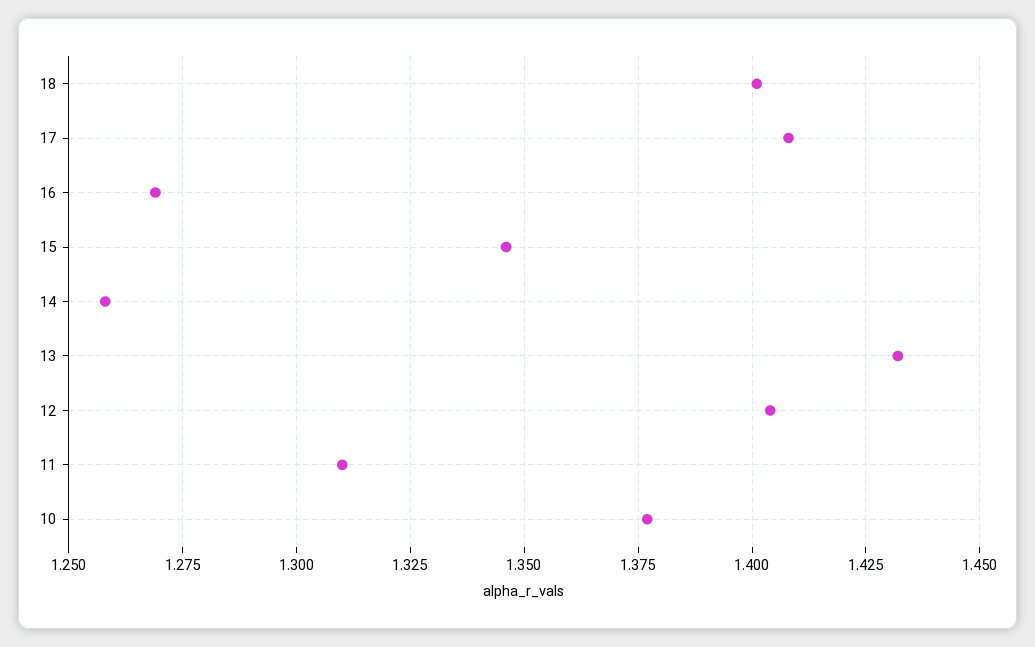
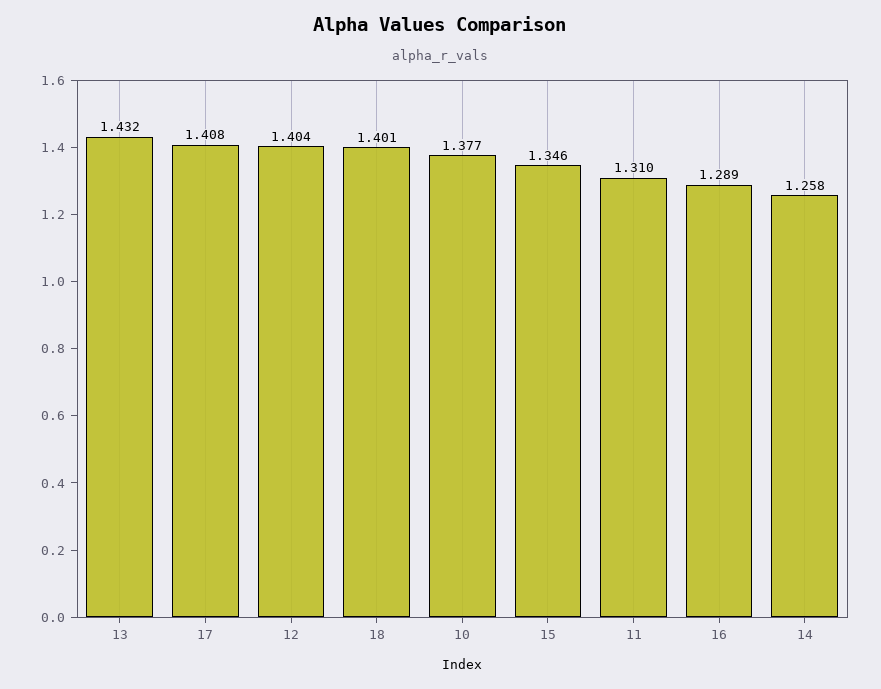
16: 1.27 -> 1.289

